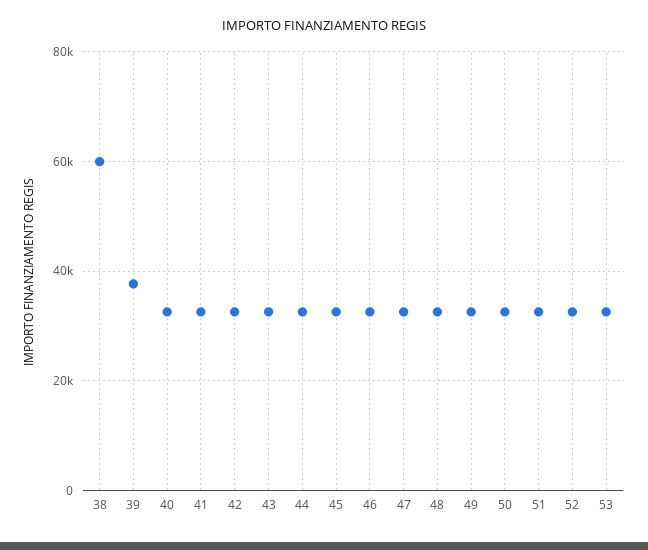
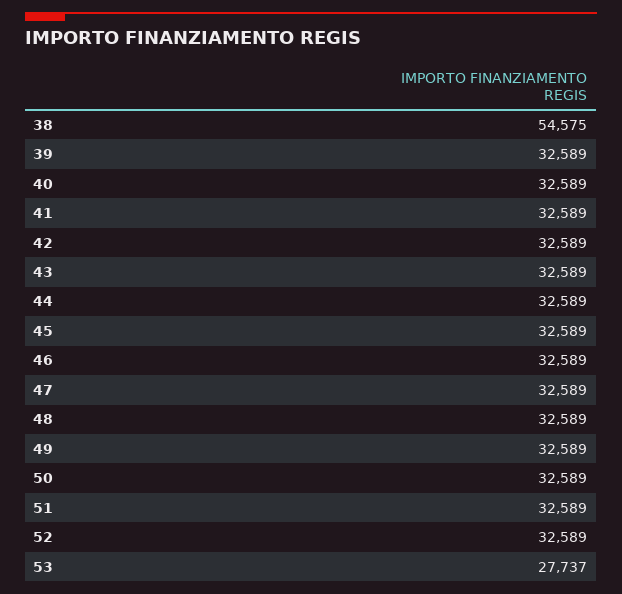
38: 60000 -> 54575
39: 38000 -> 32589
53: 32000 -> 27737

